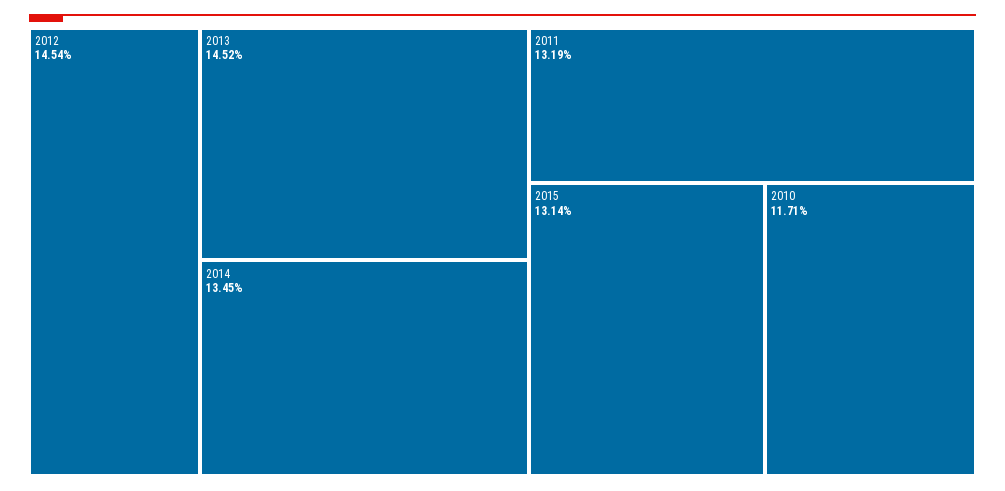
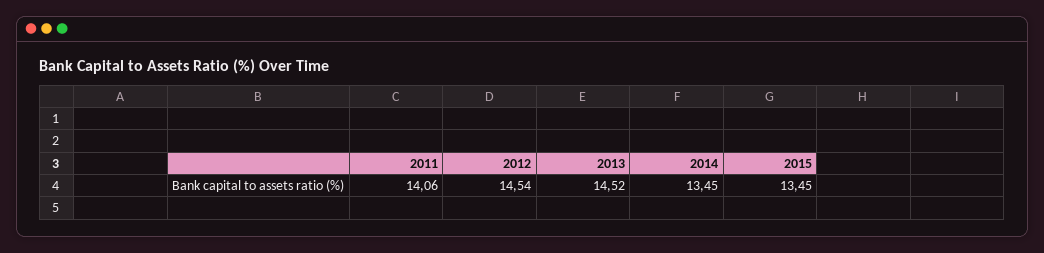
2011: 13.19 -> 14.06
2015: 13.14 -> 13.45
2010: 11.71 -> none

